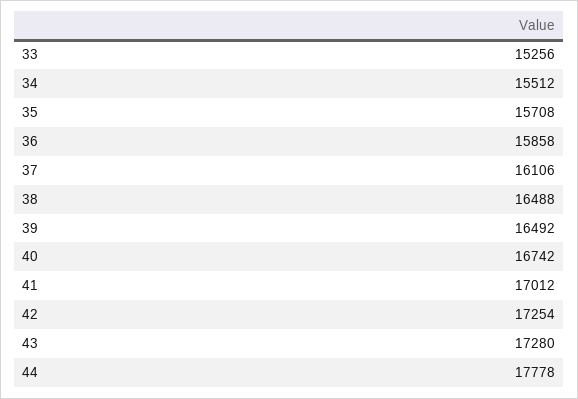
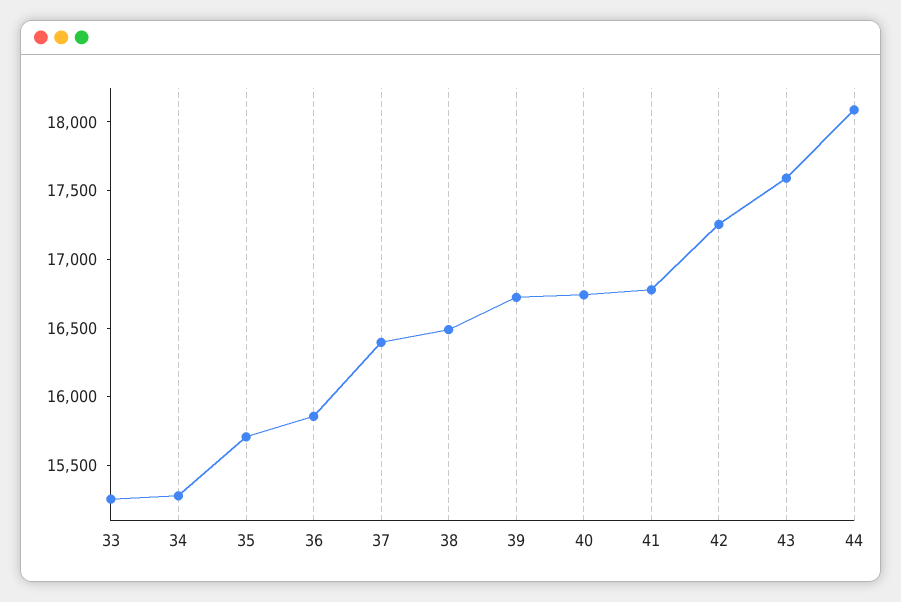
34: 15512 -> 15300
37: 16106 -> 16400
39: 16492 -> 16700
41: 17012 -> 16800
43: 17280 -> 17600
44: 17778 -> 18100

